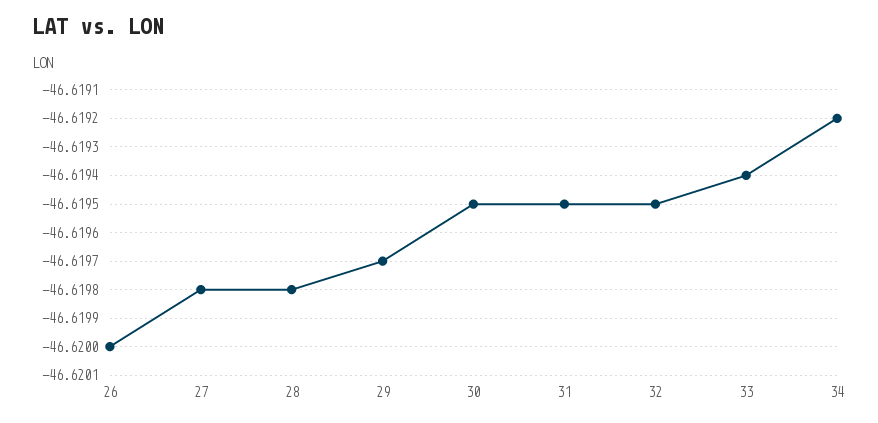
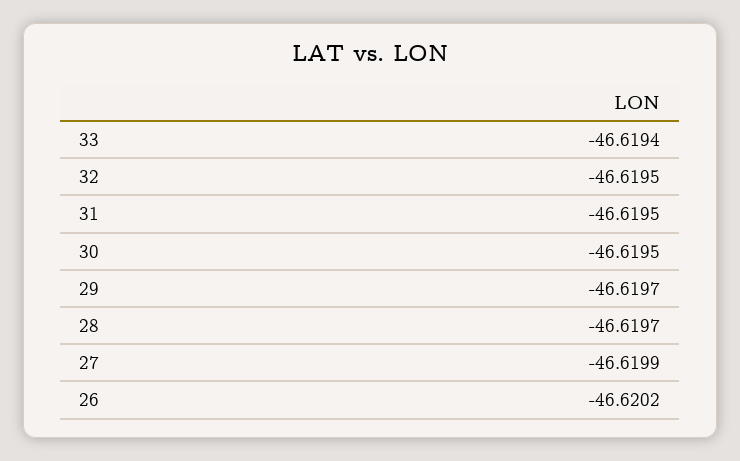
26: -46.62 -> -46.6202
27: -46.6198 -> -46.6199
28: -46.6198 -> -46.6197
34: -46.6192 -> none

